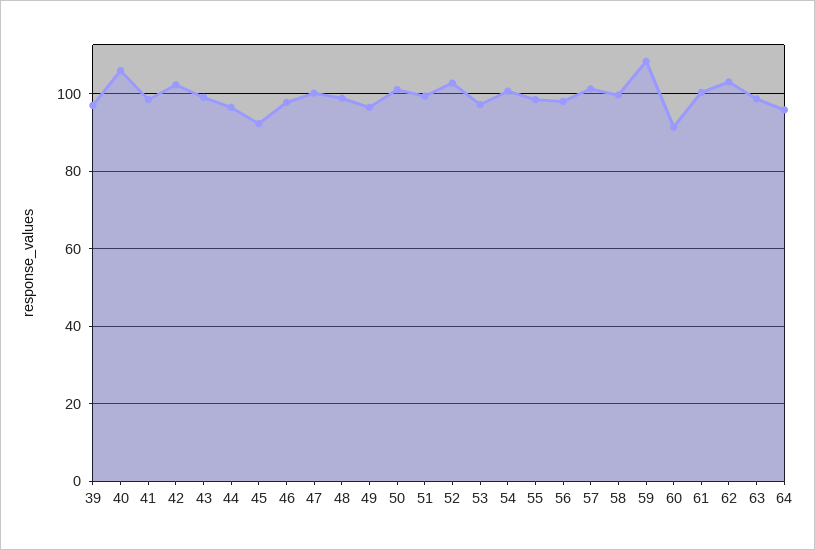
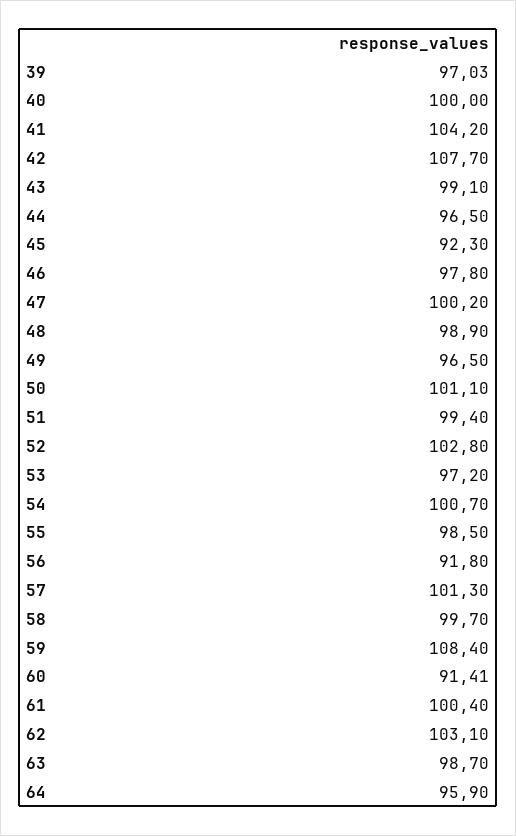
40: 106 -> 100
41: 98 -> 104.2
42: 102 -> 107.7
56: 98 -> 91.8

